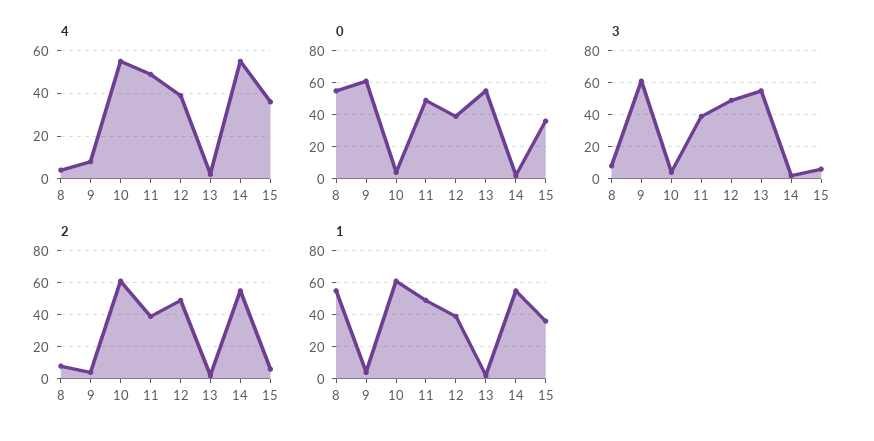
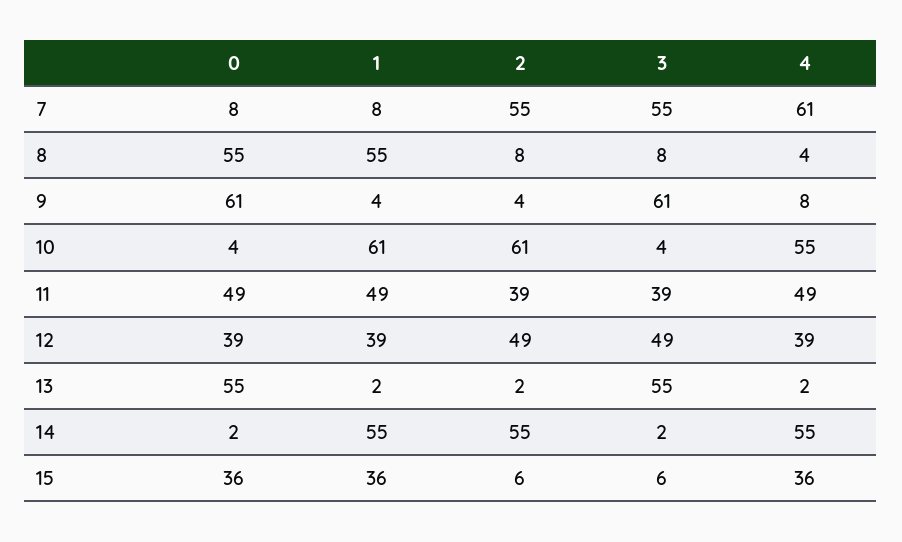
0, 7: none -> 8
1, 7: none -> 8
2, 7: none -> 55
3, 7: none -> 55
4, 7: none -> 61

